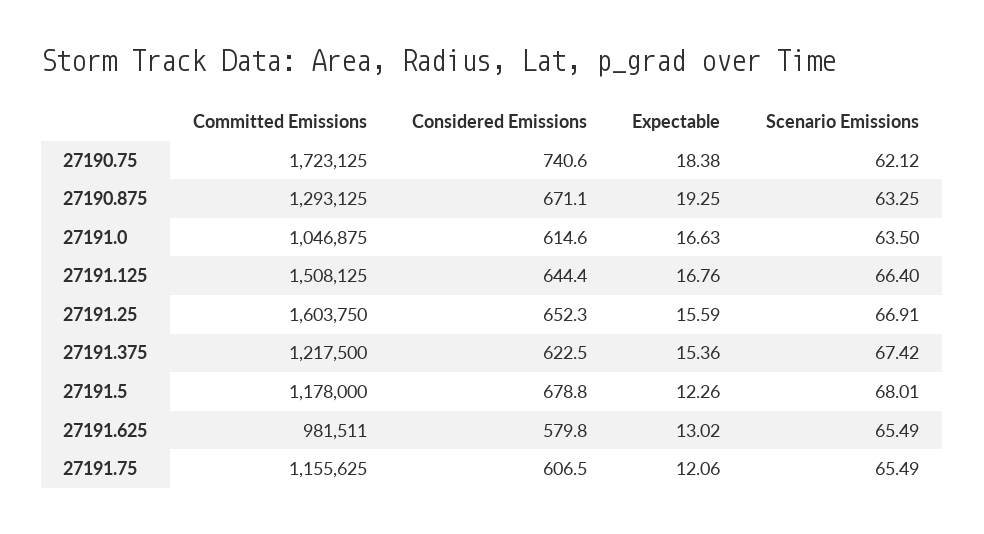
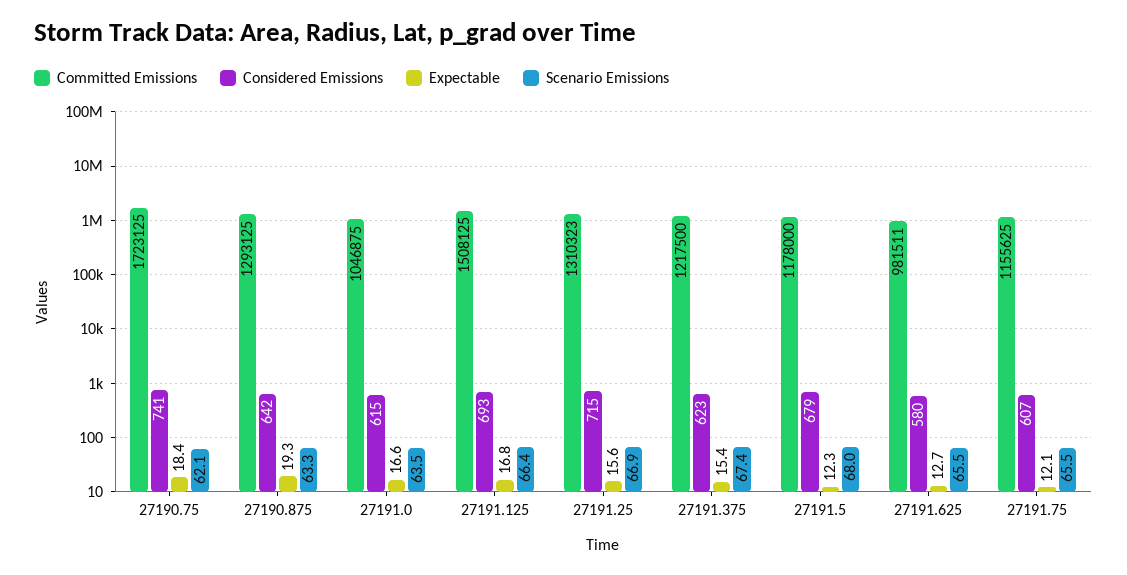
Considered Emissions, 27190.875: 671.1 -> 642
Considered Emissions, 27191.125: 644.4 -> 693
Committed Emissions, 27191.25: 1603750 -> 1310323
Considered Emissions, 27191.25: 652.3 -> 715
Expectable, 27191.625: 13.02 -> 12.7

